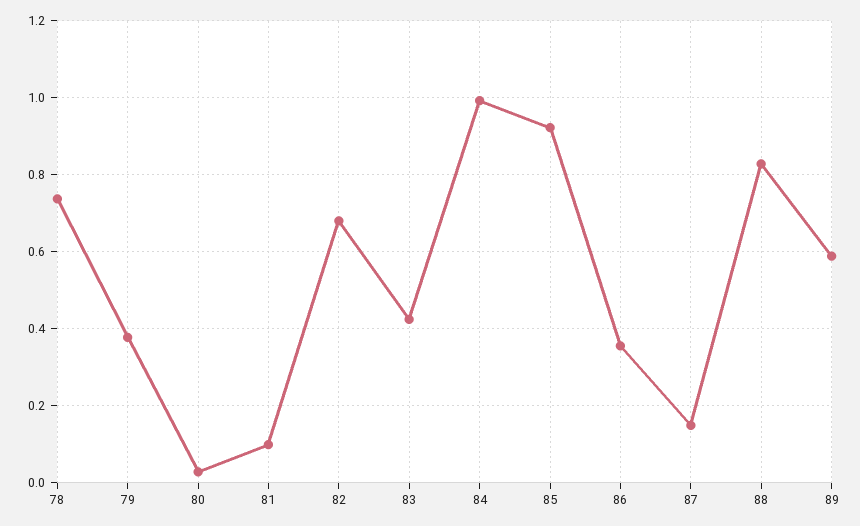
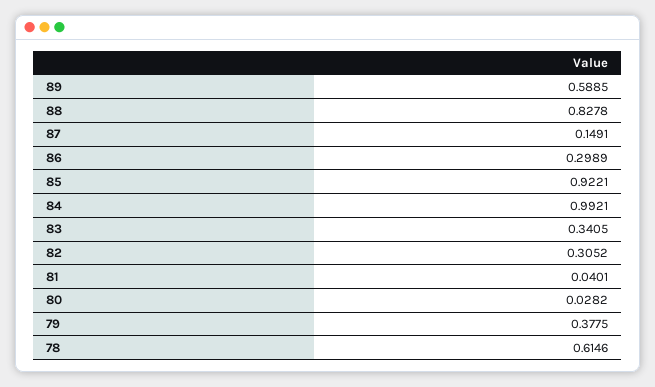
78: 0.74 -> 0.6146
81: 0.1 -> 0.0401
82: 0.68 -> 0.3052
83: 0.42 -> 0.3405
86: 0.36 -> 0.2989

